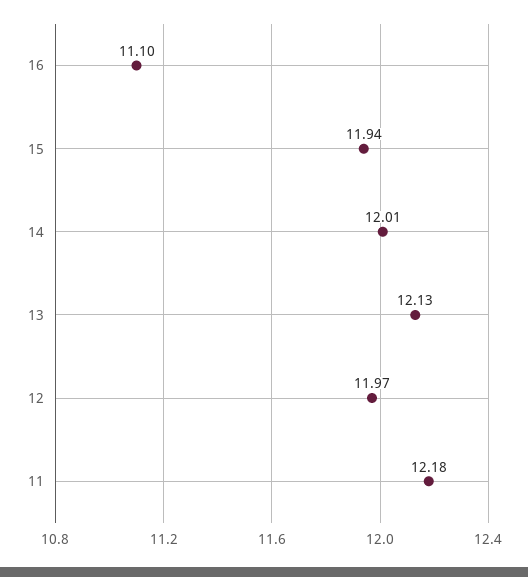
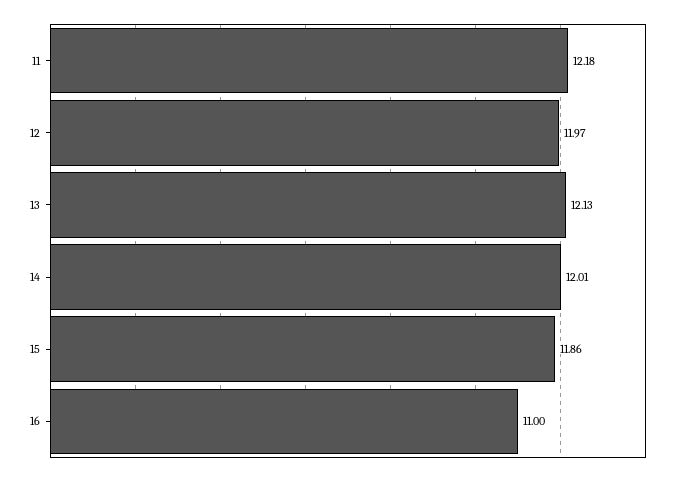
16: 11.1 -> 11
15: 11.94 -> 11.86

